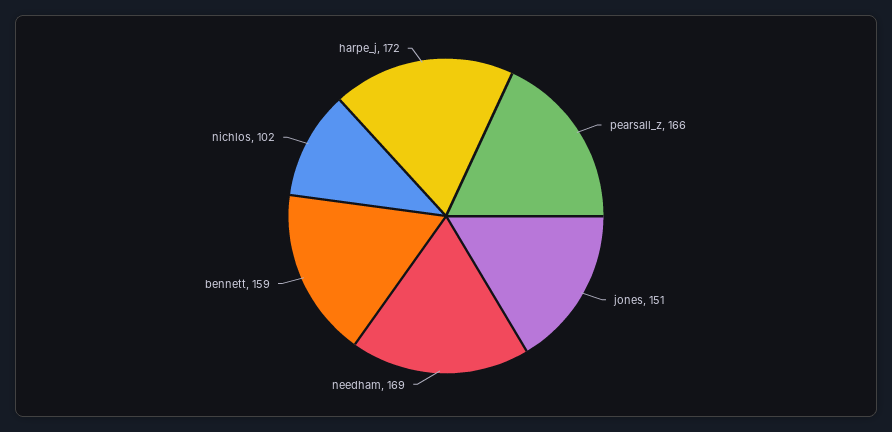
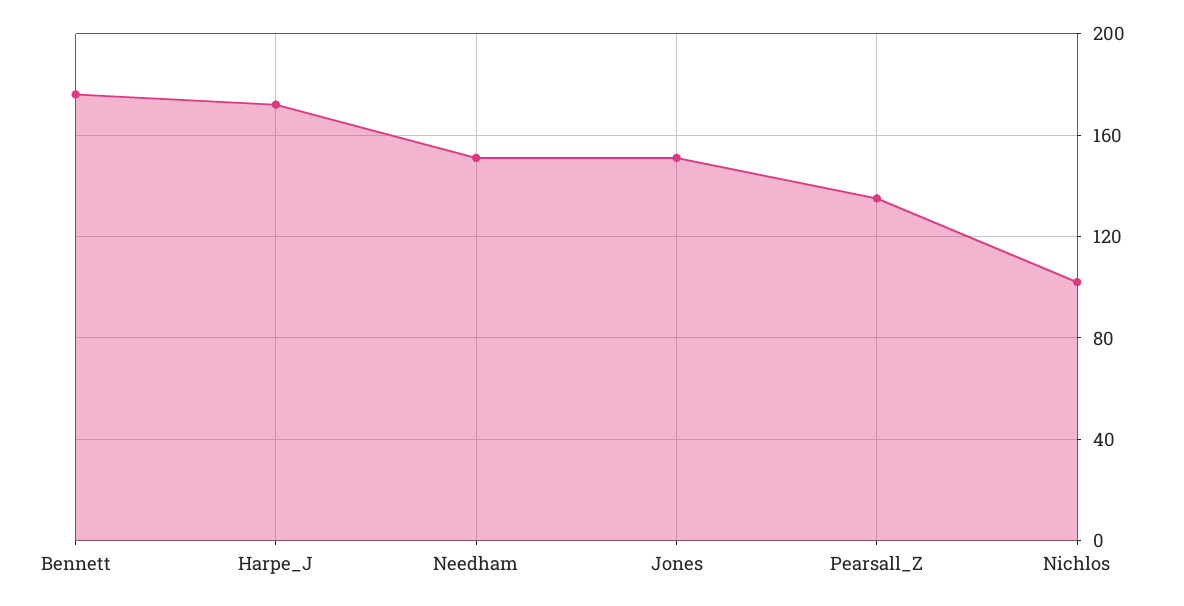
pearsall_z: 166 -> 135
needham: 169 -> 150
bennett: 159 -> 175

